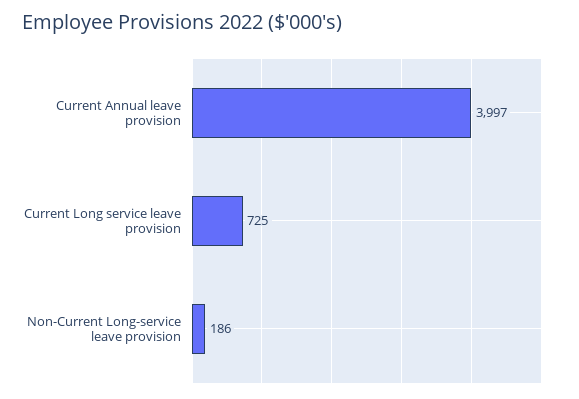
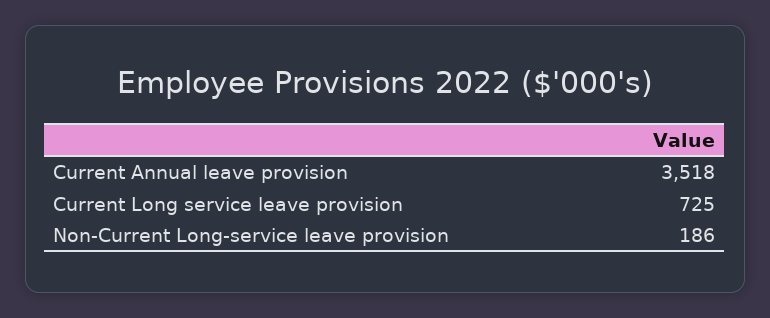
Current Annual leave provision: 3997 -> 3518

